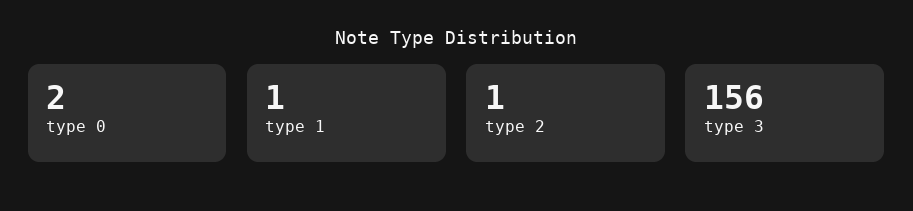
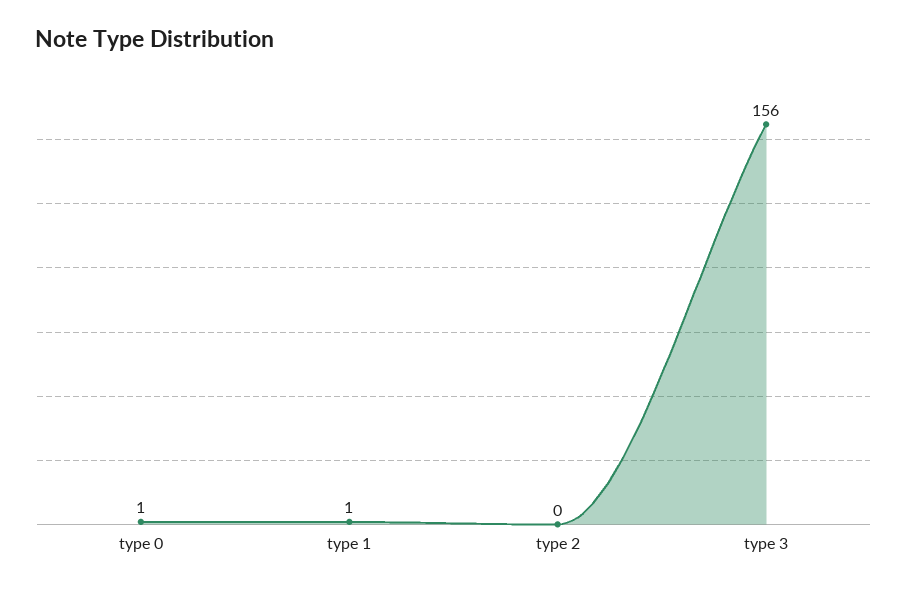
type 0: 2 -> 1
type 2: 1 -> 0

